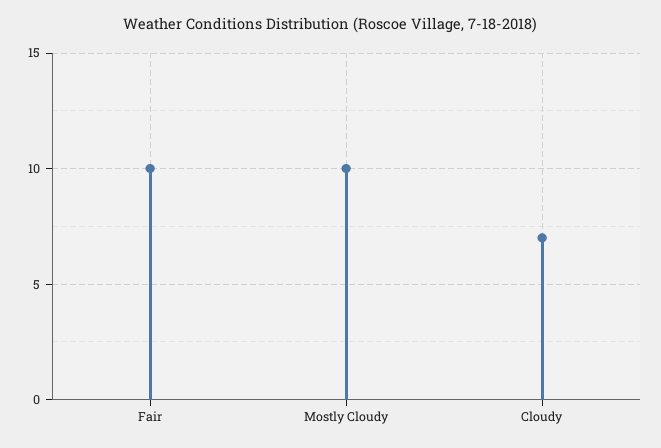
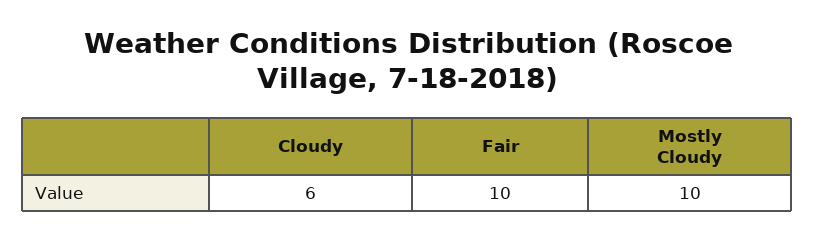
Cloudy: 7 -> 6

